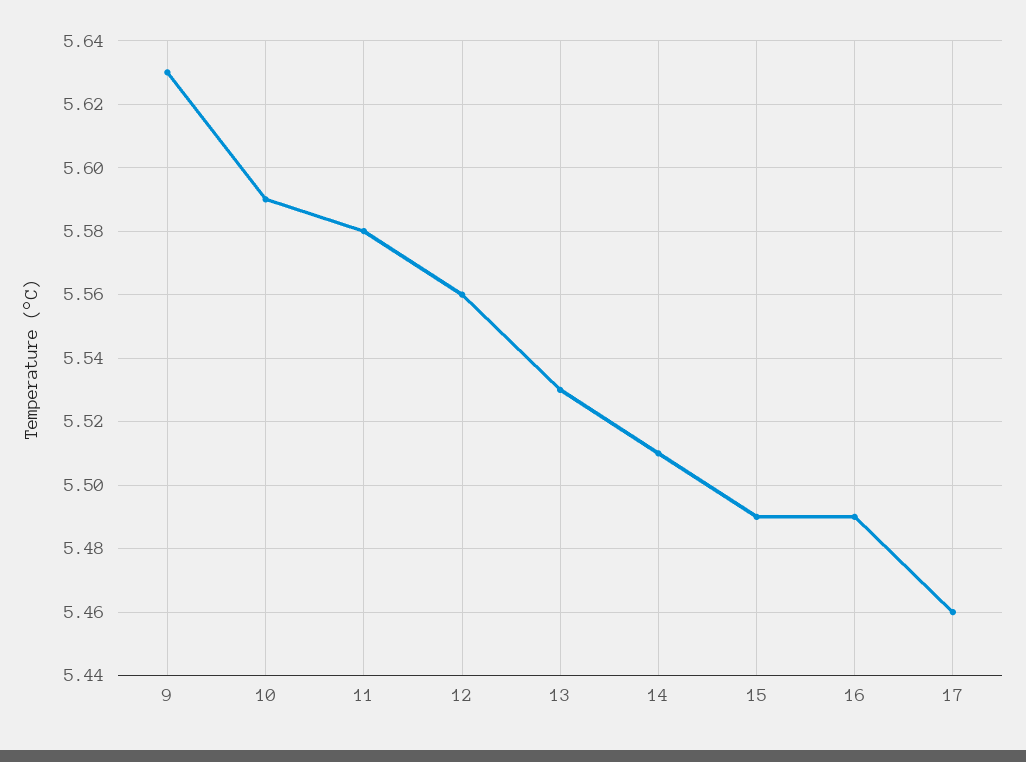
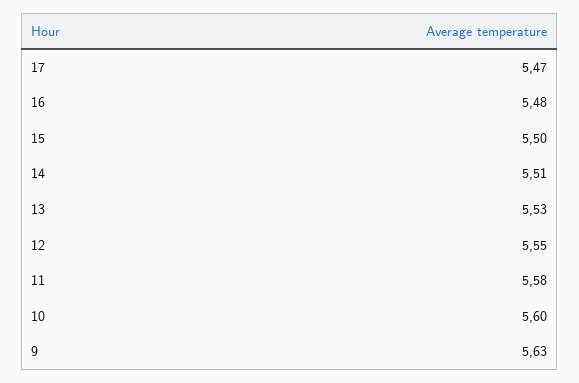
10: 5.59 -> 5.6
12: 5.56 -> 5.55
15: 5.49 -> 5.5
16: 5.49 -> 5.48
17: 5.46 -> 5.47

